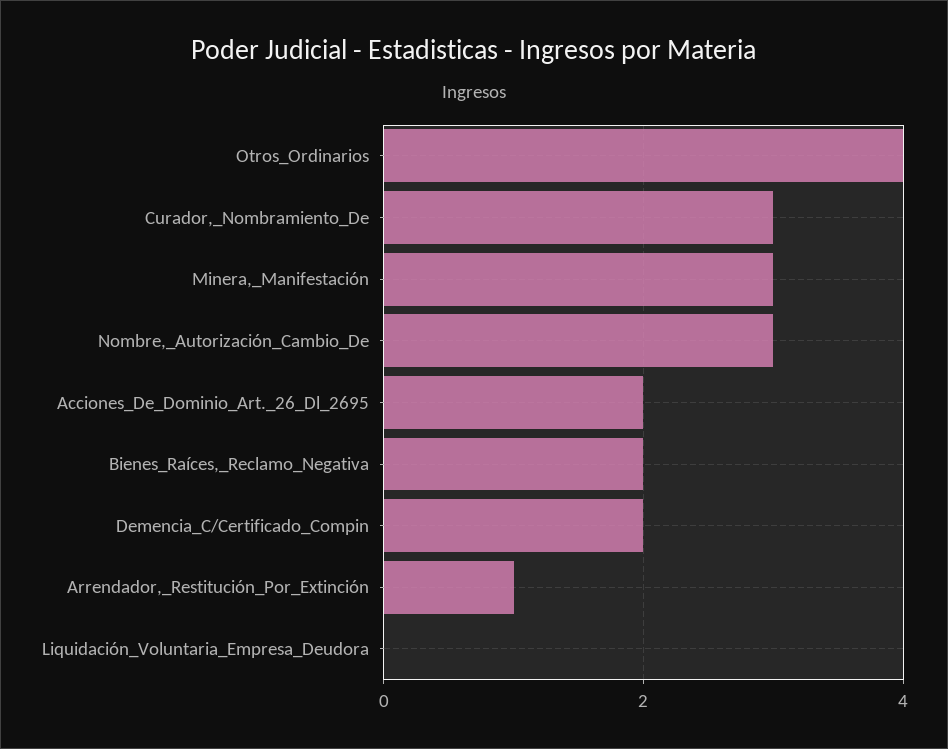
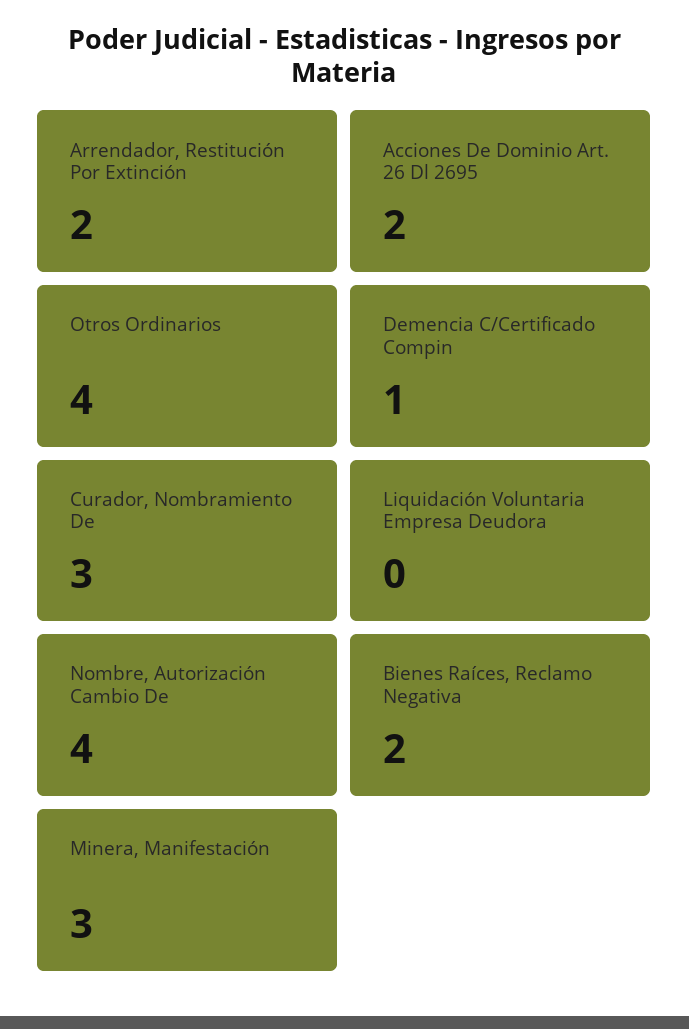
Nombre,_Autorización_Cambio_De: 3 -> 4
Demencia_C/Certificado_Compin: 2 -> 1
Arrendador,_Restitución_Por_Extinción: 1 -> 2

